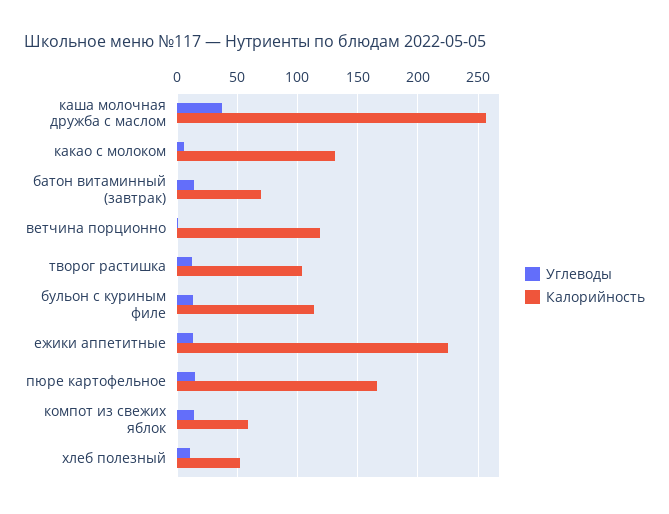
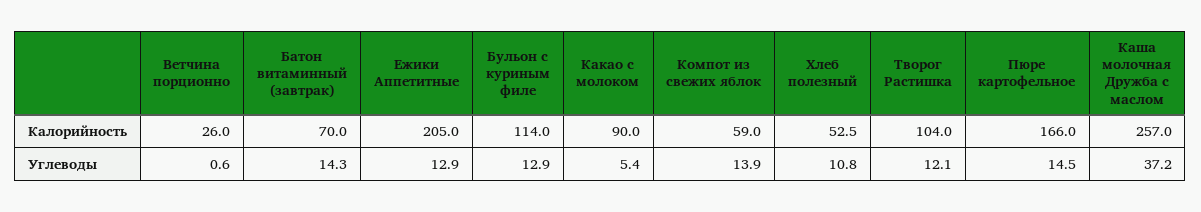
Калорийность, какао с молоком: 130 -> 90
Калорийность, ветчина порционно: 120 -> 26
Калорийность, ежики аппетитные: 225 -> 205

